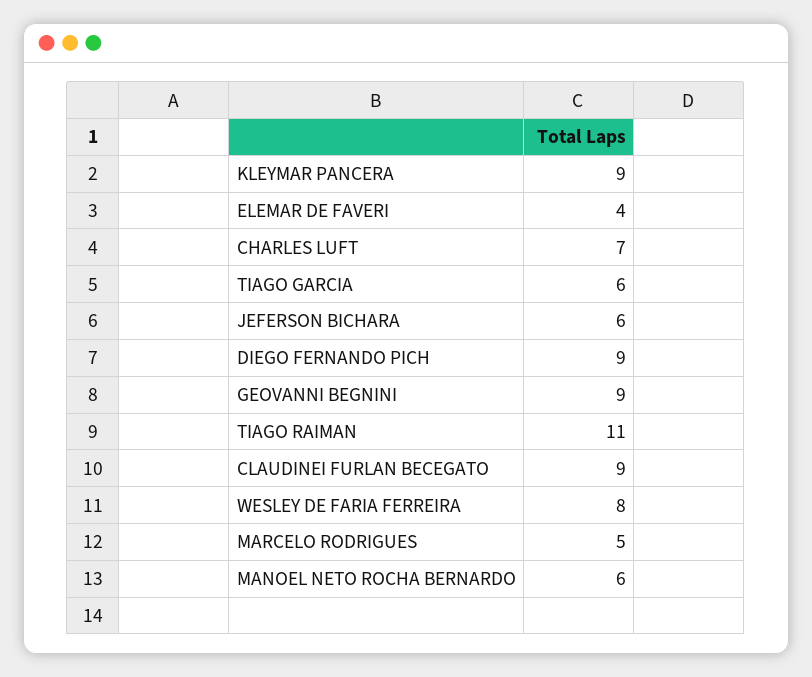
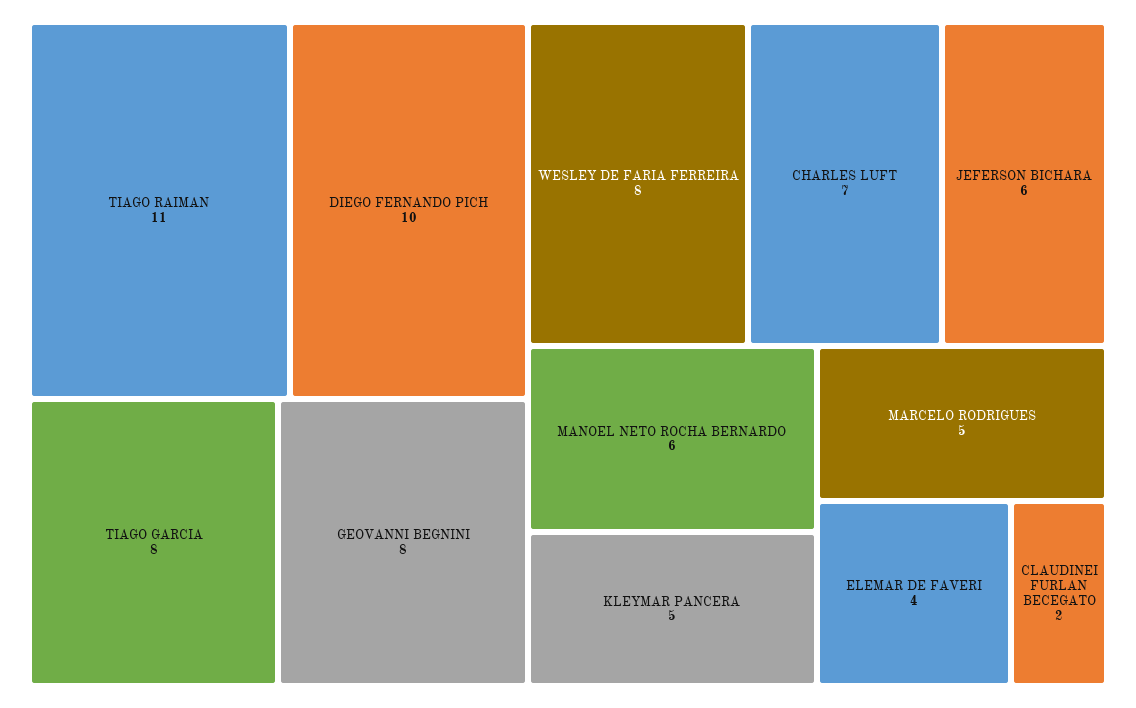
KLEYMAR PANCERA: 9 -> 5
TIAGO GARCIA: 6 -> 8
DIEGO FERNANDO PICH: 9 -> 10
GEOVANNI BEGNINI: 9 -> 8
CLAUDINEI FURLAN BECEGATO: 9 -> 2

